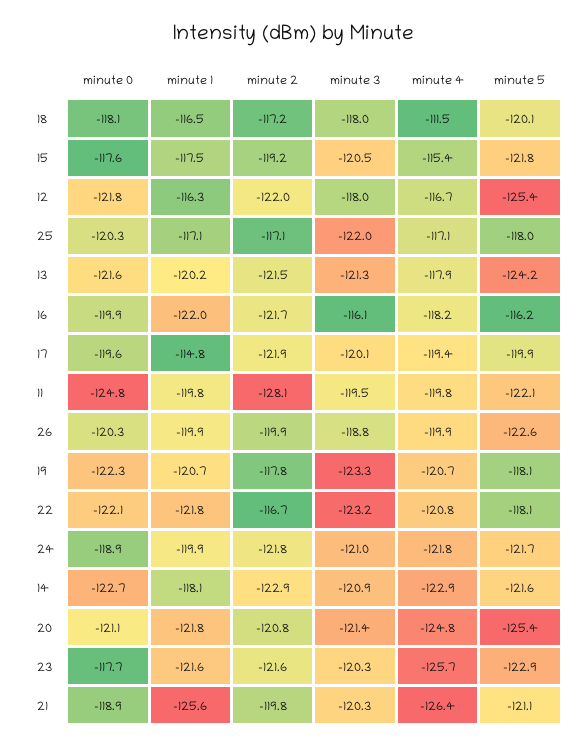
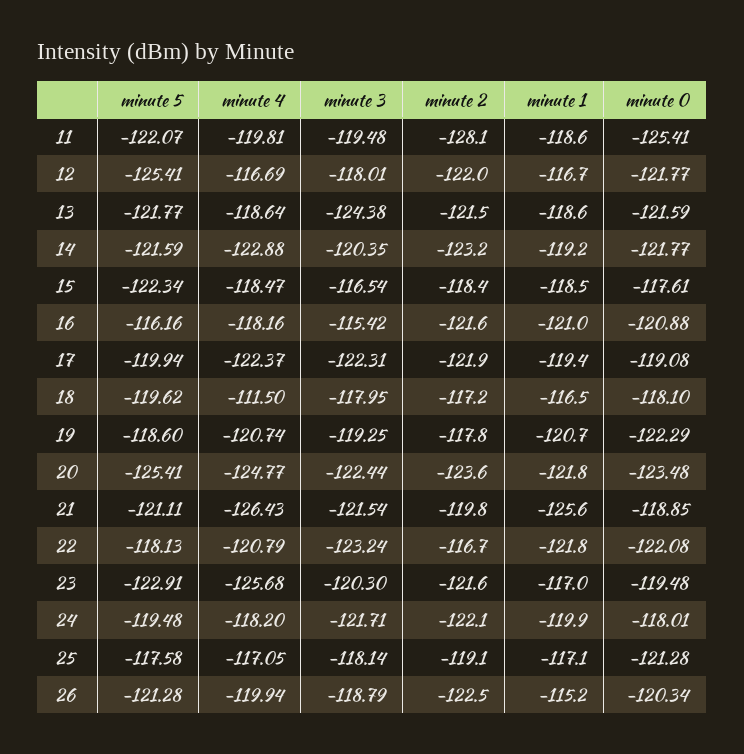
minute 5, 18: -120.1 -> -119.62
minute 1, 15: -117.5 -> -118.5
minute 2, 15: -119.2 -> -118.4
minute 3, 15: -120.5 -> -116.54
minute 4, 15: -115.4 -> -118.47
minute 5, 15: -121.8 -> -122.34
minute 1, 12: -116.3 -> -116.7
minute 0, 25: -120.3 -> -121.28
minute 2, 25: -117.1 -> -119.1
minute 3, 25: -122 -> -118.14
minute 5, 25: -118 -> -117.58
minute 1, 13: -120.2 -> -118.6
minute 3, 13: -121.3 -> -124.38
minute 4, 13: -117.9 -> -118.64
minute 5, 13: -124.2 -> -121.77
minute 0, 16: -119.9 -> -120.88
minute 1, 16: -122 -> -121
minute 2, 16: -121.7 -> -121.6
minute 3, 16: -116.1 -> -115.42
minute 0, 17: -119.6 -> -119.08
minute 1, 17: -114.8 -> -119.4
minute 3, 17: -120.1 -> -122.31
minute 4, 17: -119.4 -> -122.37
minute 0, 11: -124.8 -> -125.41
minute 1, 11: -119.8 -> -118.6
minute 1, 26: -119.9 -> -115.2
minute 2, 26: -119.9 -> -122.5
minute 5, 26: -122.6 -> -121.28
minute 3, 19: -123.3 -> -119.25
minute 5, 19: -118.1 -> -118.6
minute 0, 24: -118.9 -> -118.01
minute 2, 24: -121.8 -> -122.1
minute 3, 24: -121 -> -121.71
minute 4, 24: -121.8 -> -118.2
minute 5, 24: -121.7 -> -119.48
minute 0, 14: -122.7 -> -121.77
minute 1, 14: -118.1 -> -119.2
minute 2, 14: -122.9 -> -123.2
minute 3, 14: -120.9 -> -120.35
minute 0, 20: -121.1 -> -123.48
minute 2, 20: -120.8 -> -123.6
minute 3, 20: -121.4 -> -122.44
minute 0, 23: -117.7 -> -119.48
minute 1, 23: -121.6 -> -117
minute 3, 21: -120.3 -> -121.54

